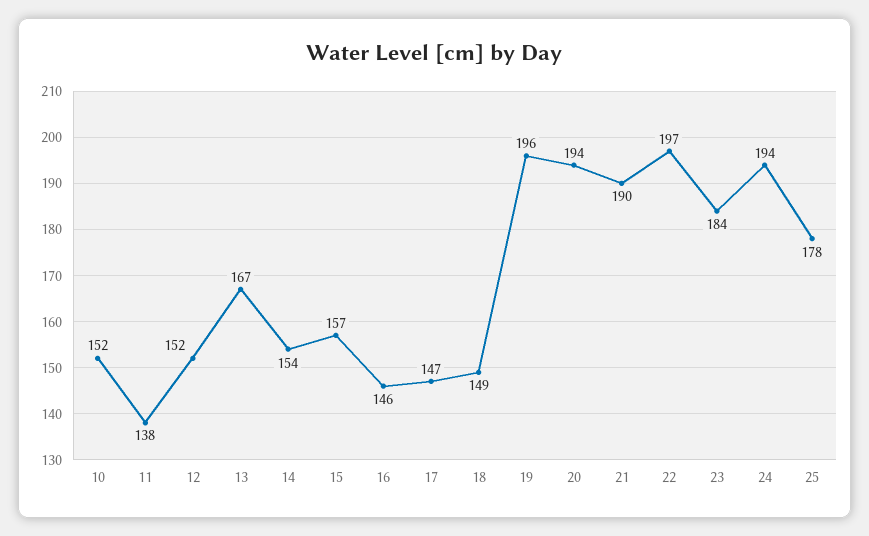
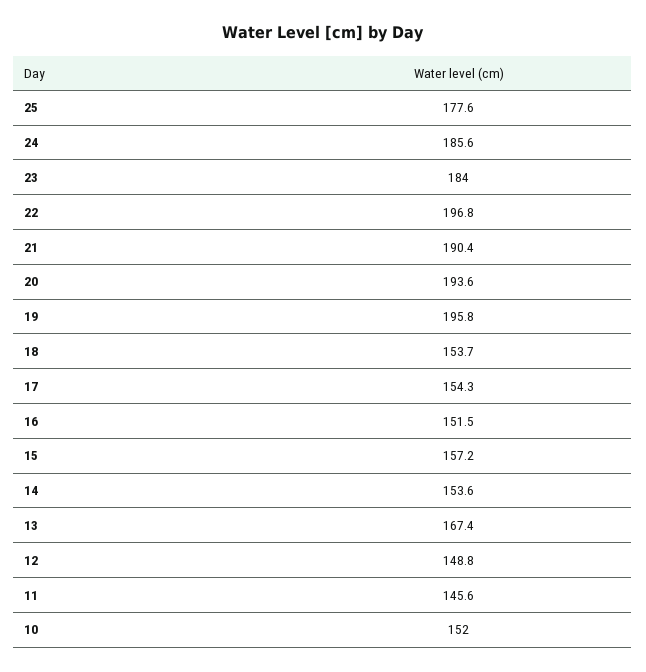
11: 138 -> 145.6
12: 152 -> 148.8
16: 146 -> 151.5
17: 147 -> 154.3
18: 149 -> 153.7
24: 194 -> 185.6

